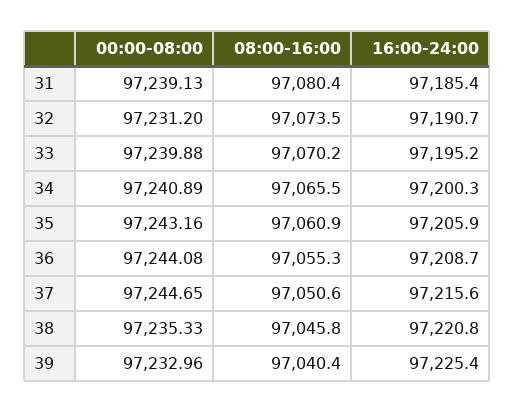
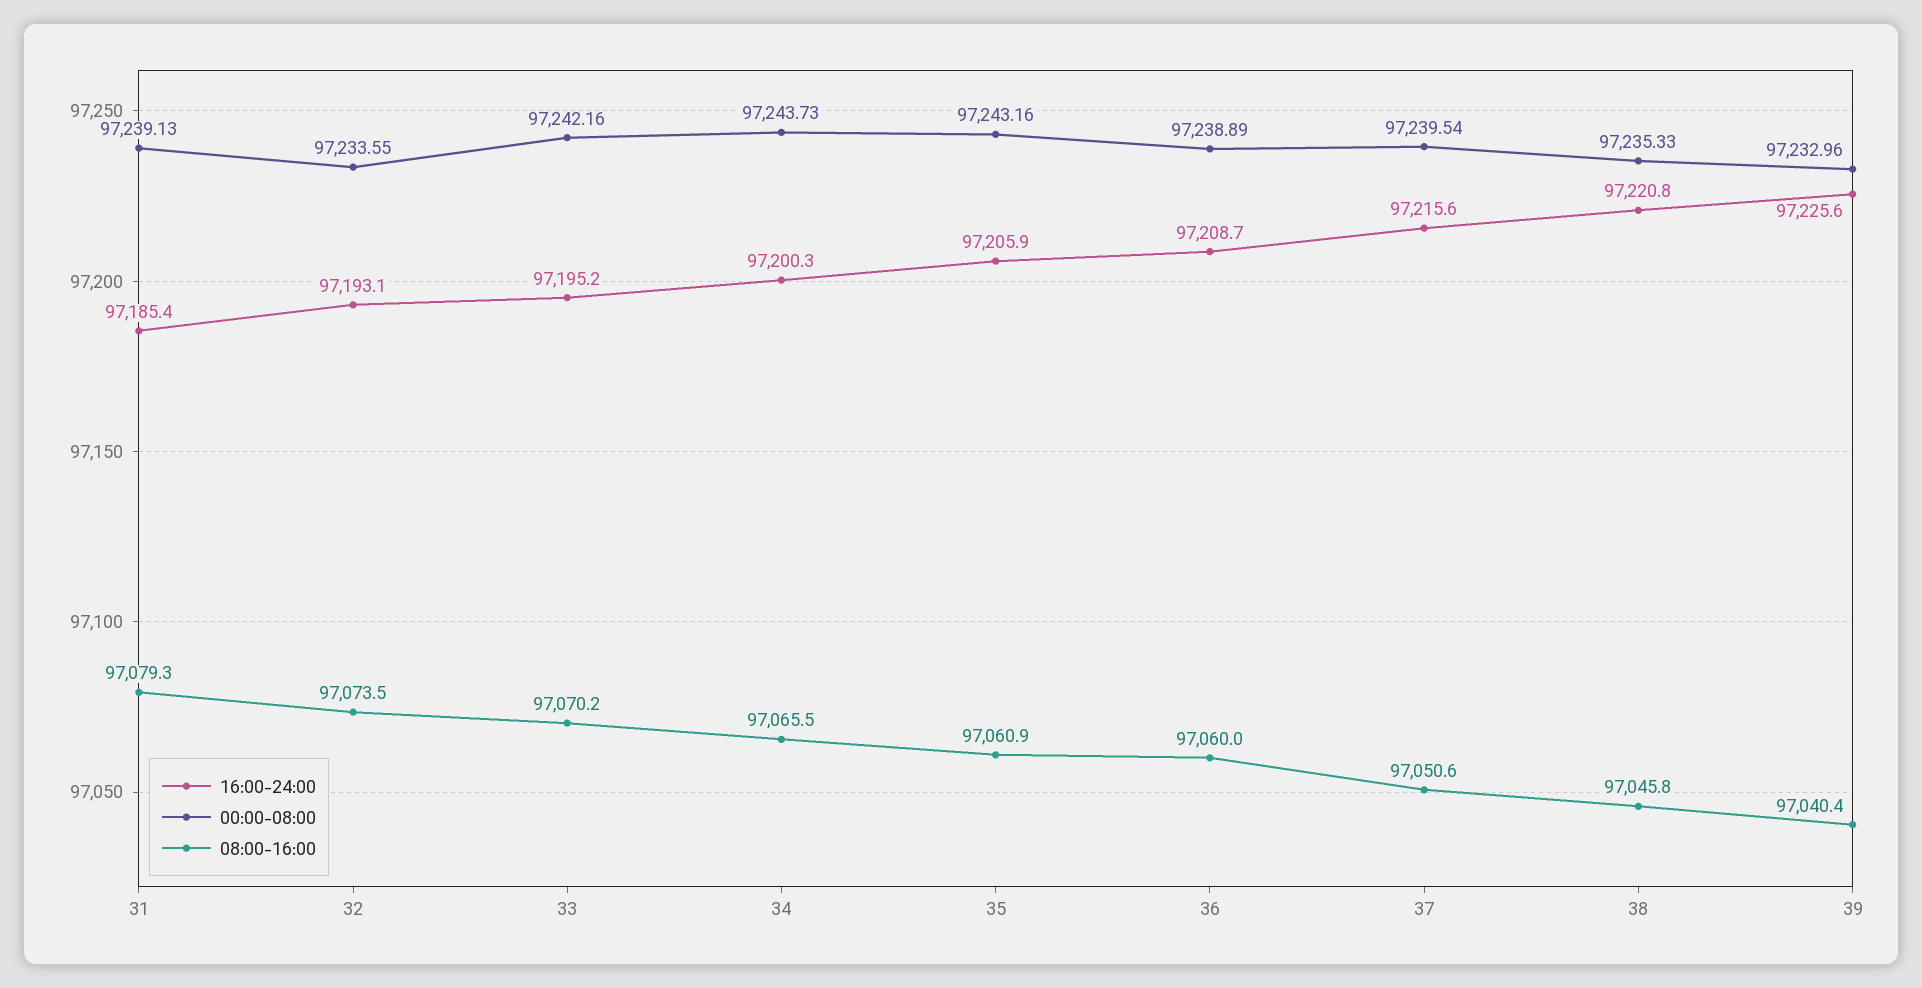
08:00-16:00, 31: 97080.4 -> 97079.3
00:00-08:00, 32: 97231.2 -> 97233.55
16:00-24:00, 32: 97190.7 -> 97193.1
00:00-08:00, 33: 97239.88 -> 97242.16
00:00-08:00, 34: 97240.89 -> 97243.73
00:00-08:00, 36: 97244.08 -> 97238.89
08:00-16:00, 36: 97055.3 -> 97060
00:00-08:00, 37: 97244.65 -> 97239.54
16:00-24:00, 39: 97225.4 -> 97225.6

